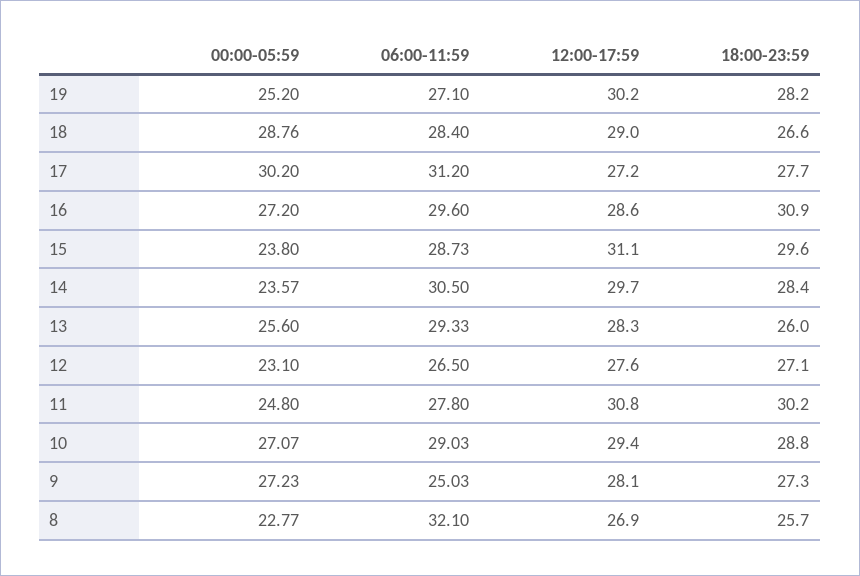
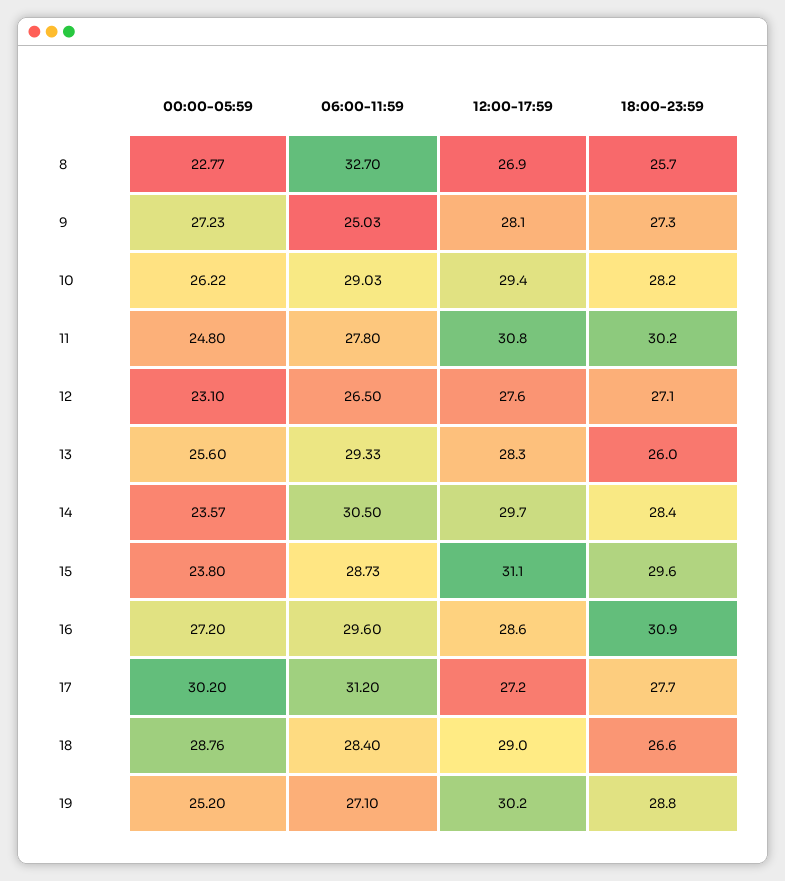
18:00-23:59, 19: 28.2 -> 28.8
00:00-05:59, 10: 27.07 -> 26.22
18:00-23:59, 10: 28.8 -> 28.2
06:00-11:59, 8: 32.1 -> 32.7

